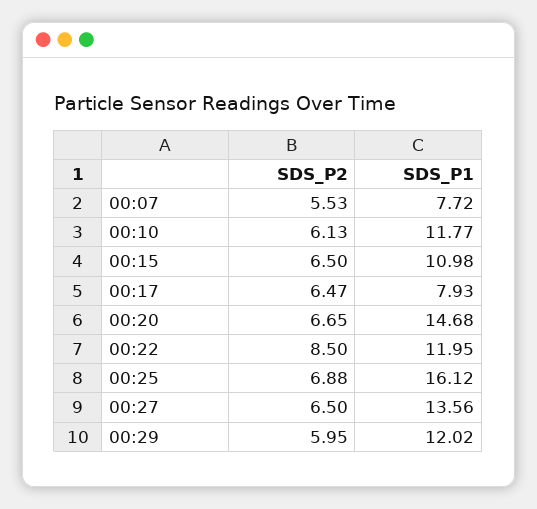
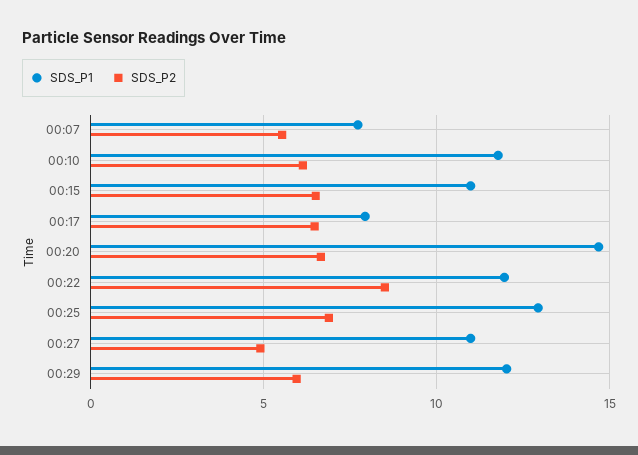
SDS_P1, 00:25: 16.12 -> 13
SDS_P2, 00:27: 6.5 -> 5
SDS_P1, 00:27: 13.56 -> 11

